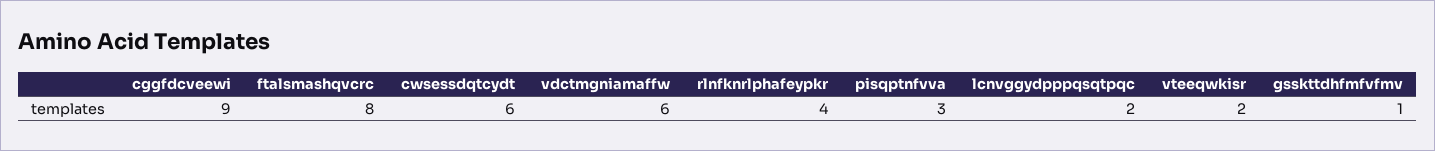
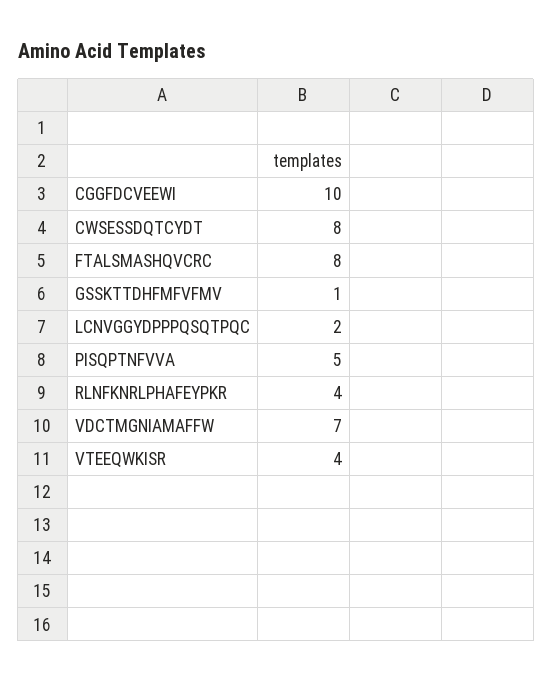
cggfdcveewi: 9 -> 10
cwsessdqtcydt: 6 -> 8
vdctmgniamaffw: 6 -> 7
pisqptnfvva: 3 -> 5
vteeqwkisr: 2 -> 4

